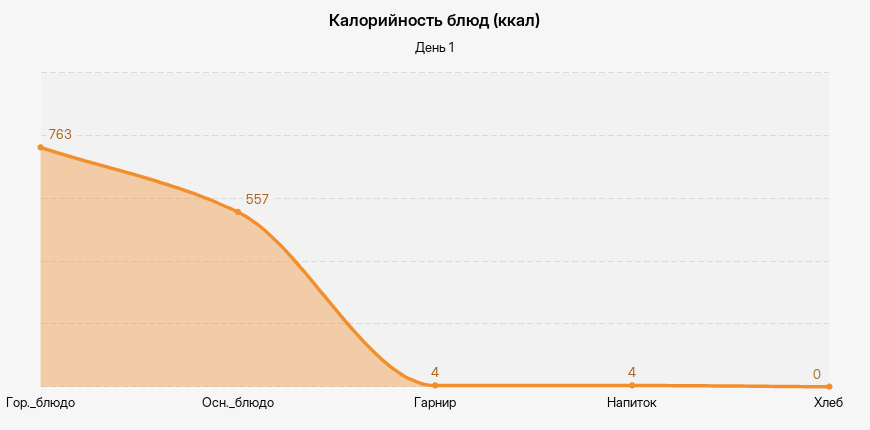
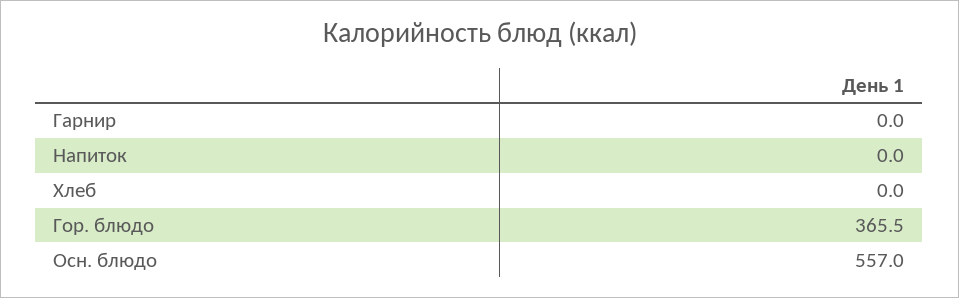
Гор._блюдо: 763 -> 365.5
Гарнир: 4 -> 0
Напиток: 4 -> 0

